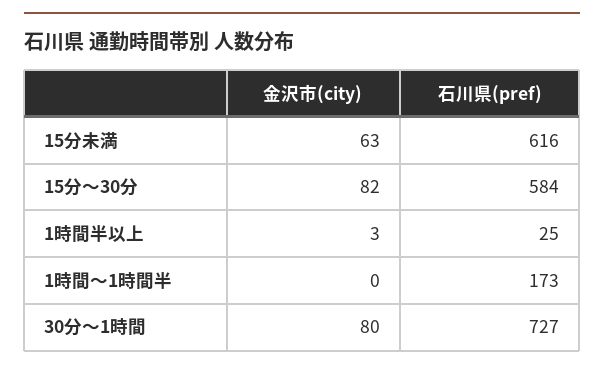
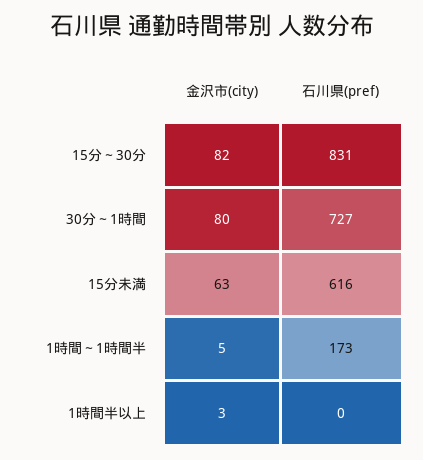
石川県(pref), 15分～30分: 584 -> 831
石川県(pref), 1時間半以上: 25 -> 0
金沢市(city), 1時間～1時間半: 0 -> 5

